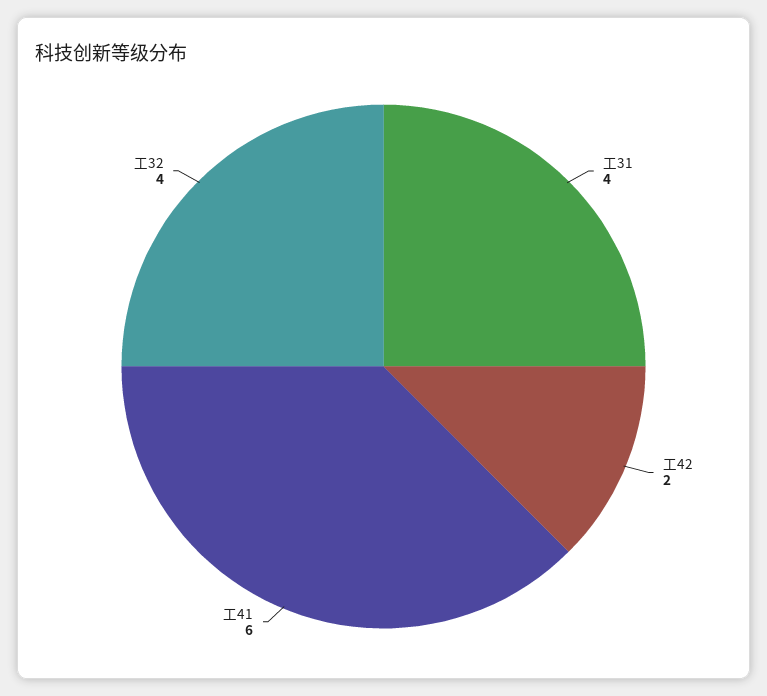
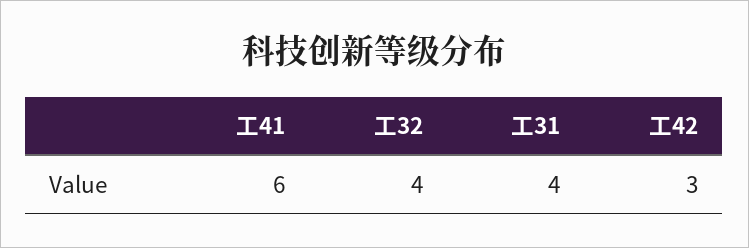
工42: 2 -> 3

